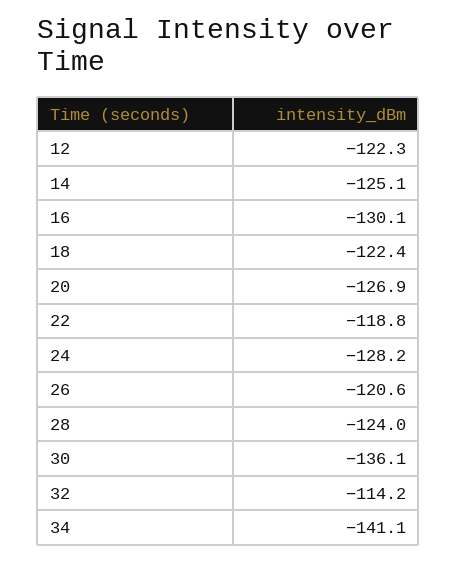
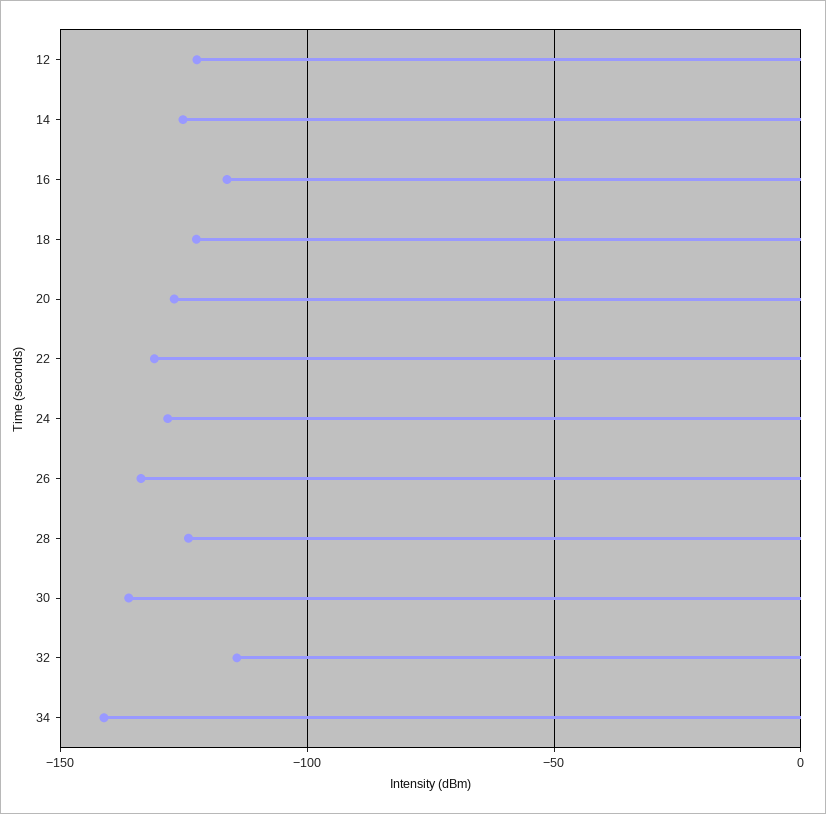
16: -130.1 -> -115
22: -118.8 -> -130
26: -120.6 -> -135

